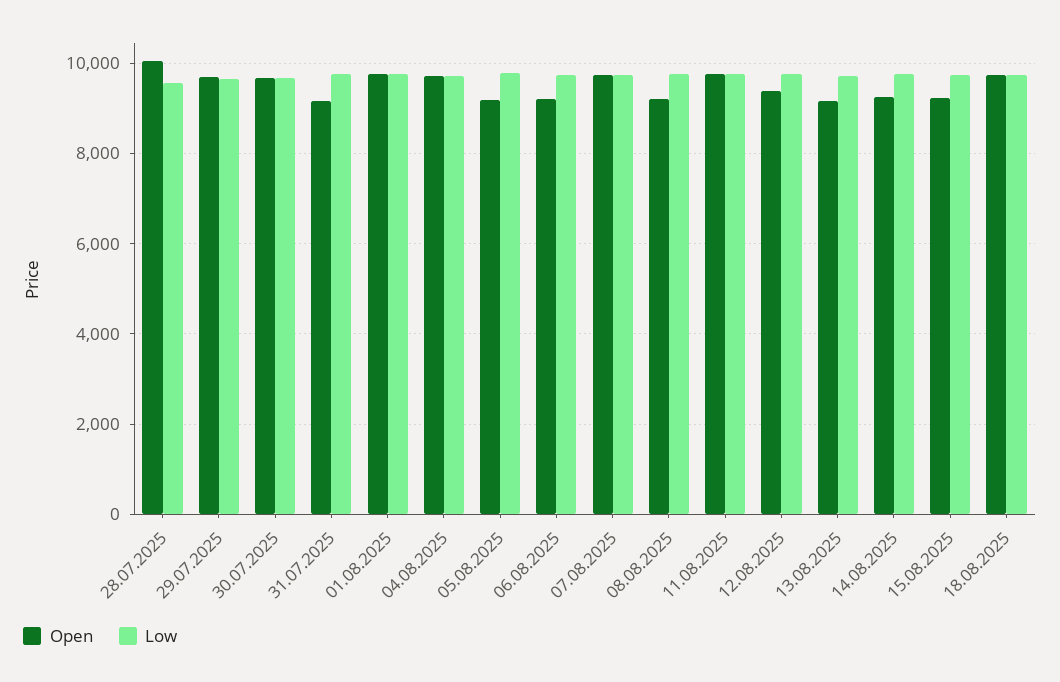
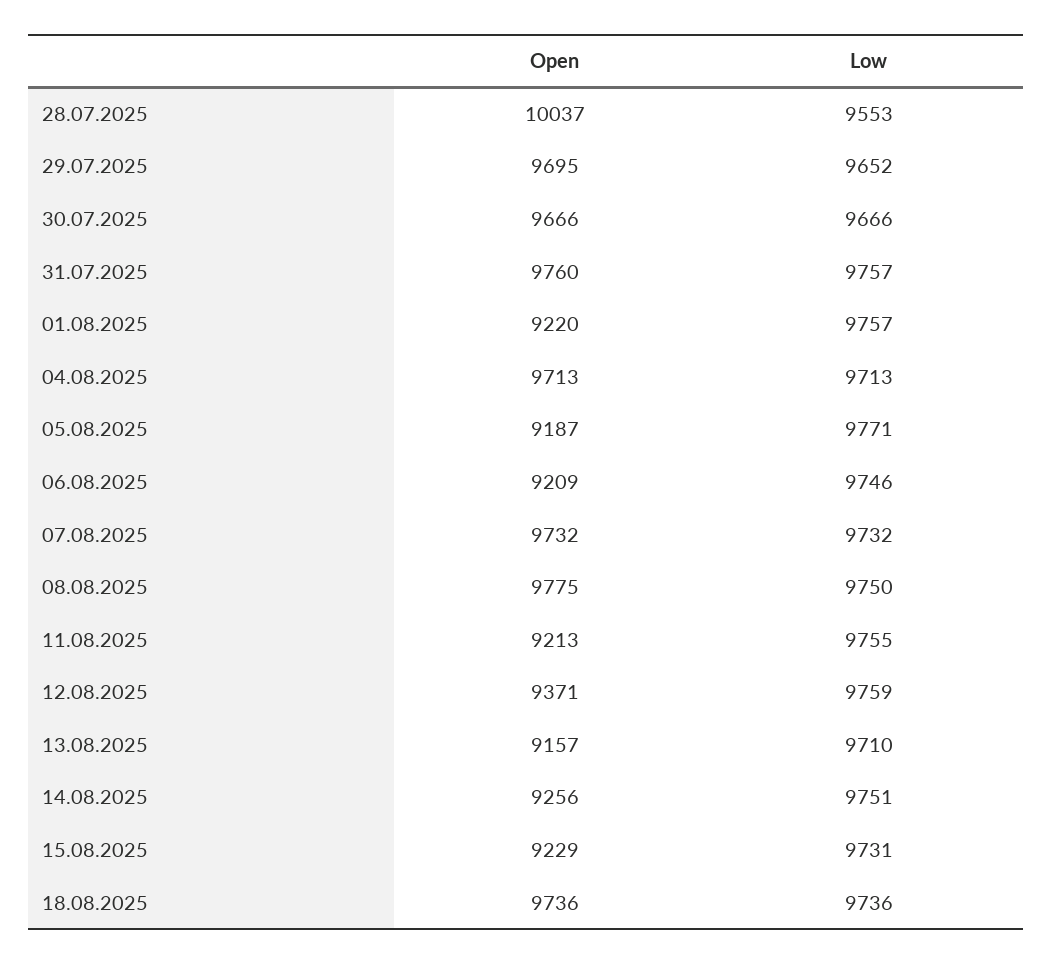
Open, 31.07.2025: 9200 -> 9760
Open, 01.08.2025: 9800 -> 9220
Open, 08.08.2025: 9200 -> 9775
Open, 11.08.2025: 9800 -> 9213

